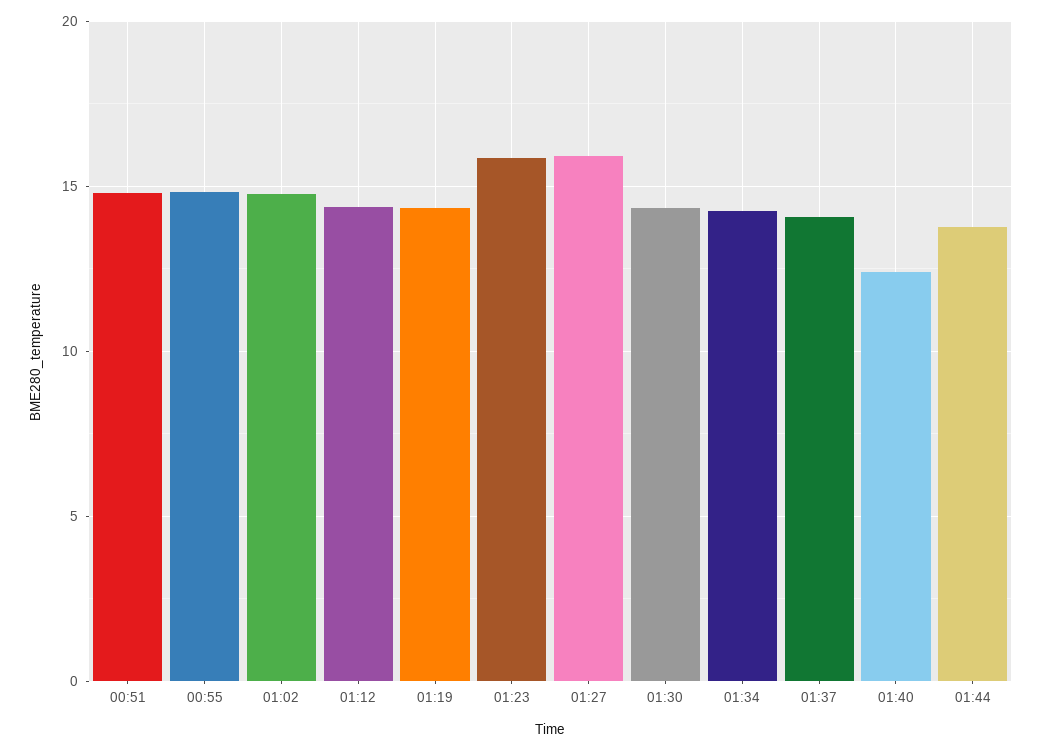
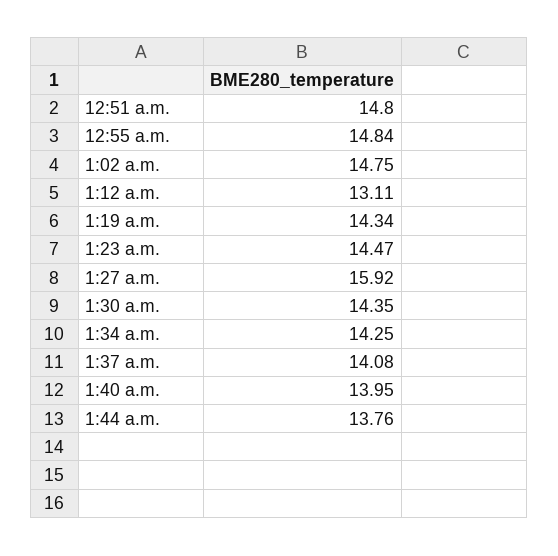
01:12: 14.5 -> 13.11
01:23: 16 -> 14.47
01:40: 12.5 -> 13.95

